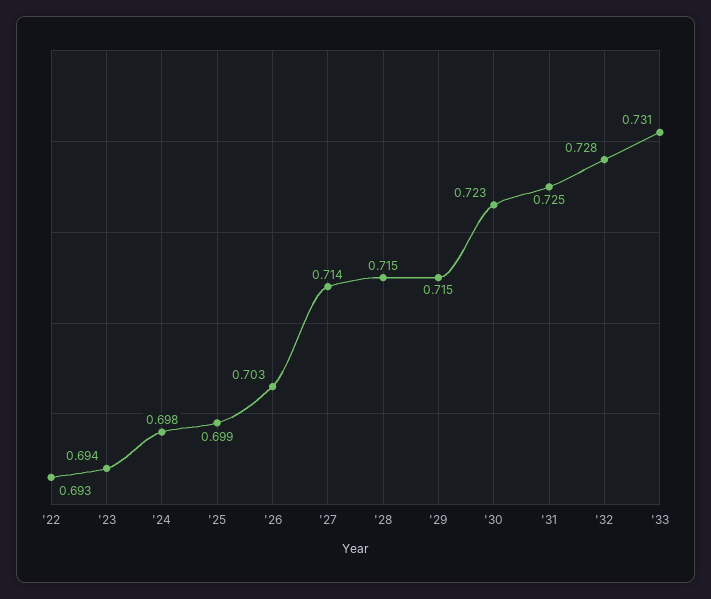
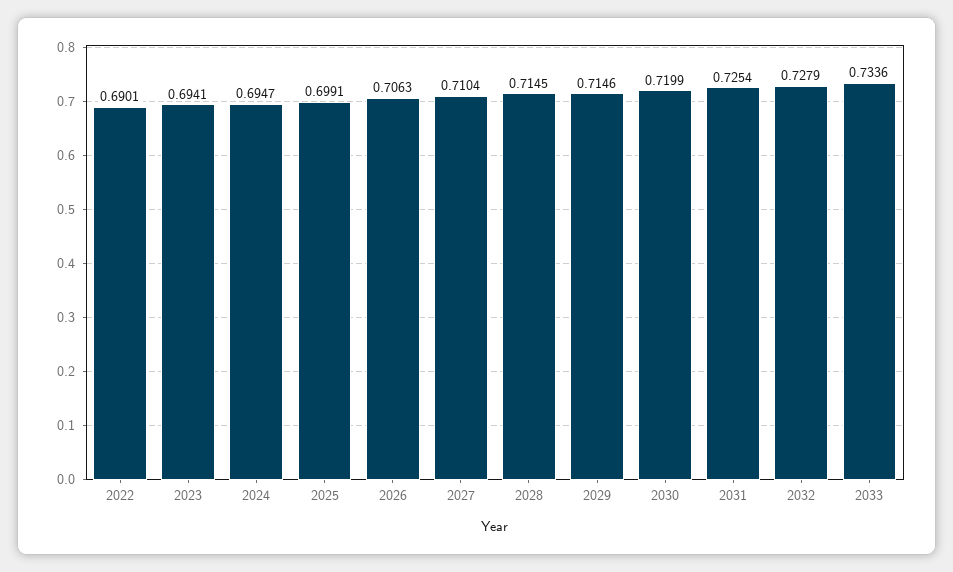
'22: 0.693 -> 0.6901
'24: 0.698 -> 0.6947
'26: 0.703 -> 0.7063
'27: 0.714 -> 0.7104
'30: 0.723 -> 0.7199
'33: 0.731 -> 0.7336

